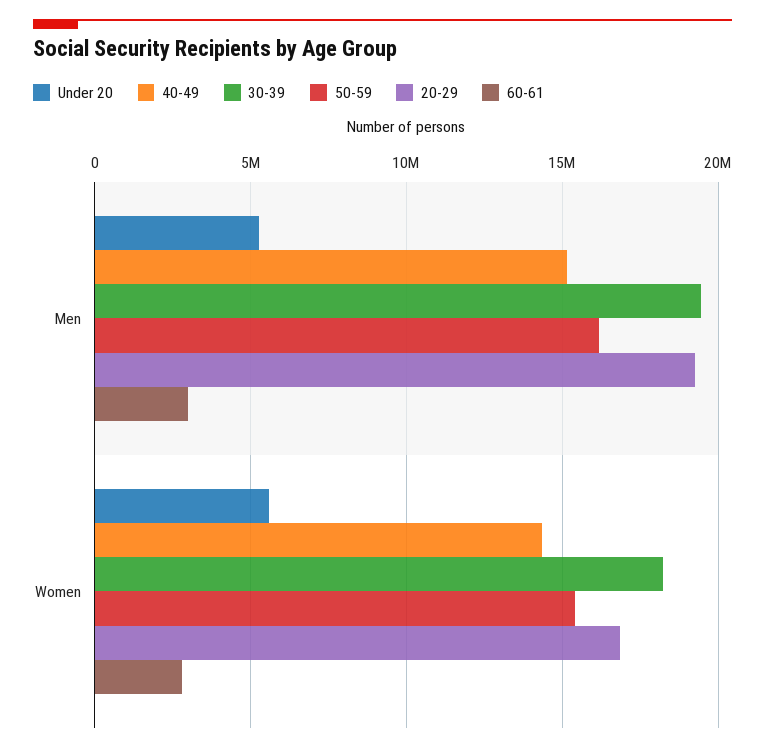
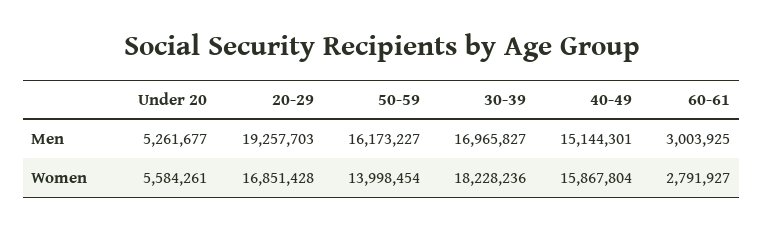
30-39, Men: 19500000 -> 16965827
40-49, Women: 14500000 -> 15867804
50-59, Women: 15500000 -> 13998454

